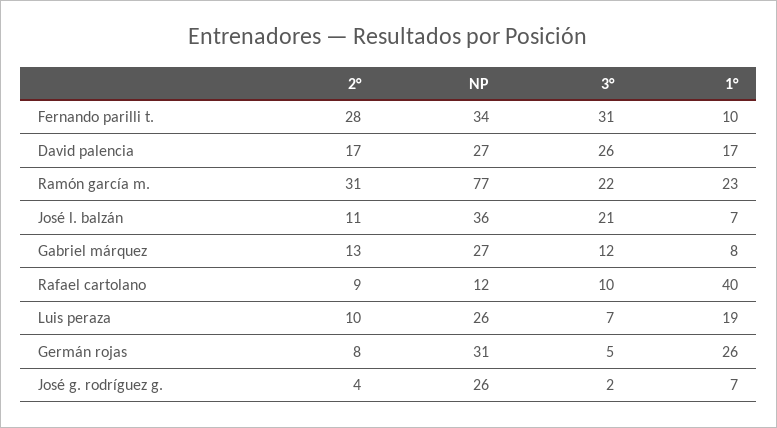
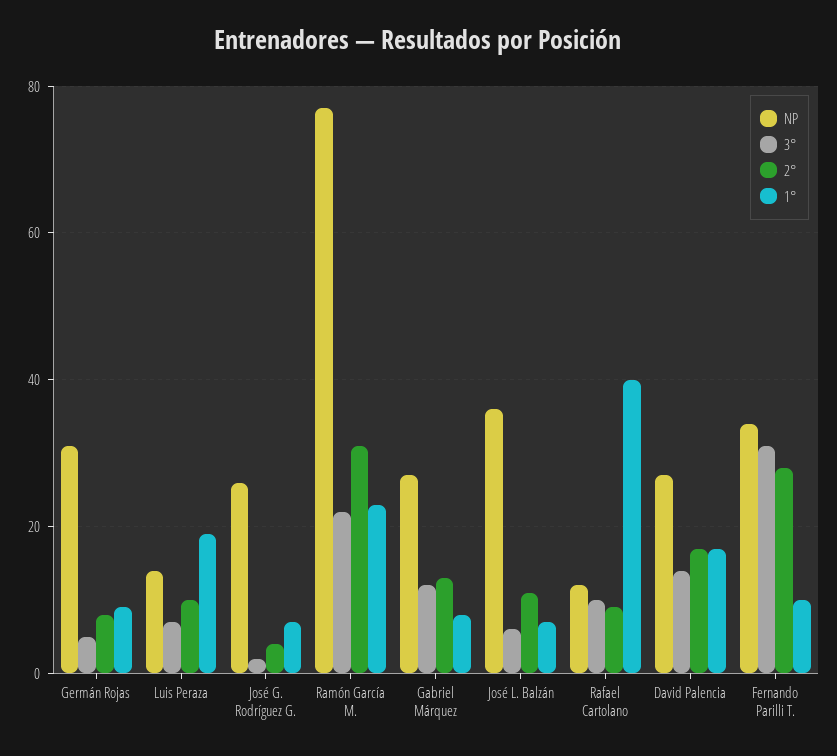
3°, David palencia: 26 -> 15
3°, José l. balzán: 21 -> 5
NP, Luis peraza: 26 -> 15
1°, Germán rojas: 26 -> 10

